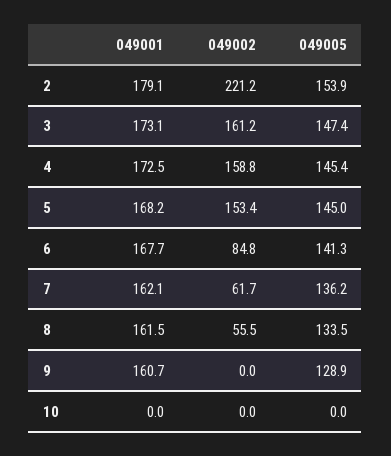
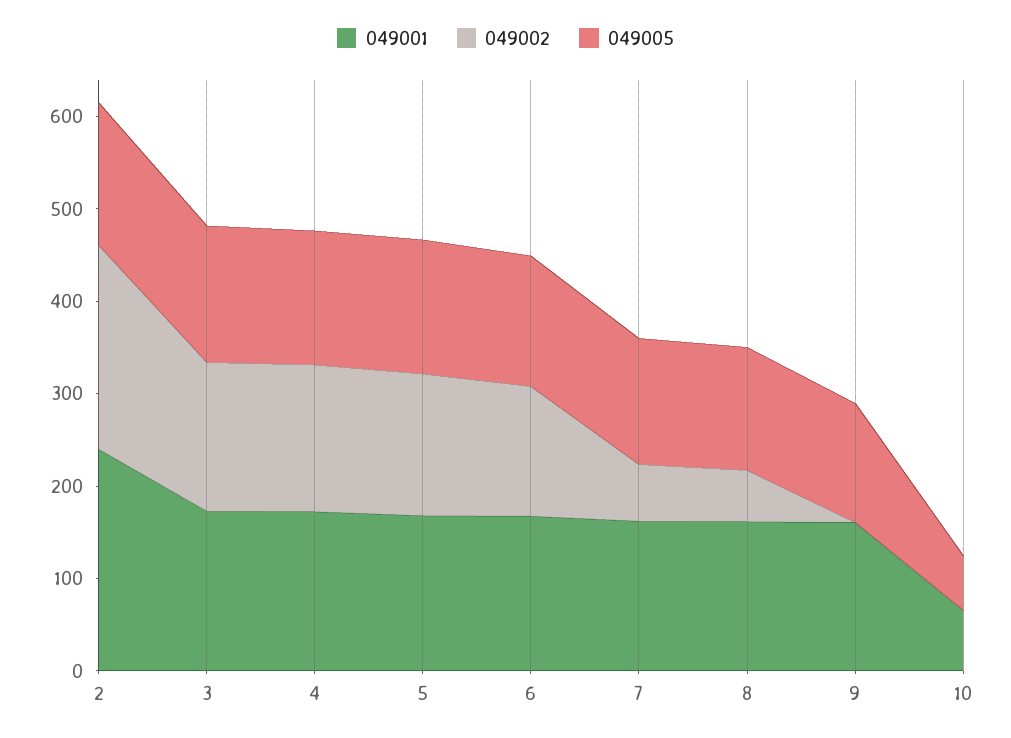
049001, 2: 179.1 -> 240
049002, 6: 84.8 -> 140
049001, 10: 0 -> 60
049005, 10: 0 -> 60

